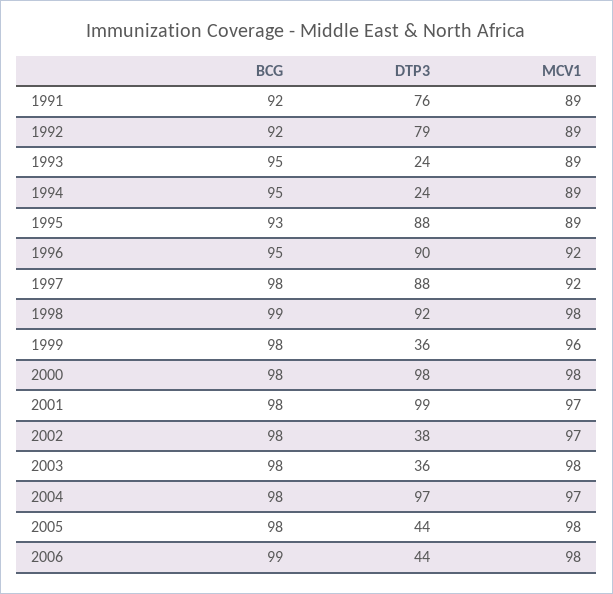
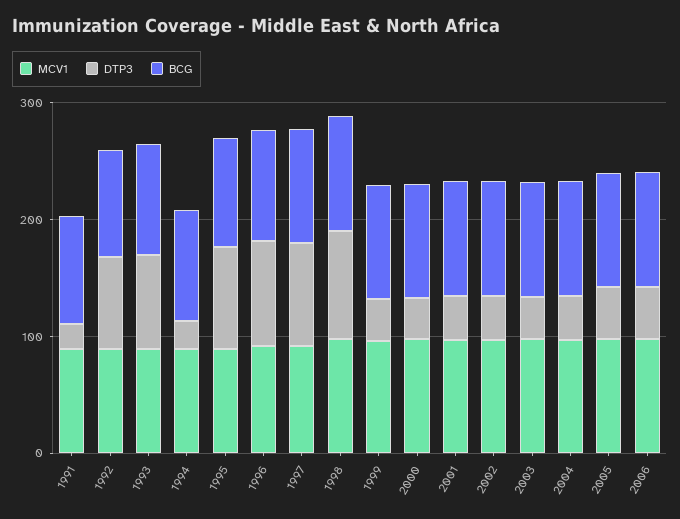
DTP3, 1991: 76 -> 20
DTP3, 1993: 24 -> 80
DTP3, 2000: 98 -> 40
DTP3, 2001: 99 -> 40
DTP3, 2004: 97 -> 40

